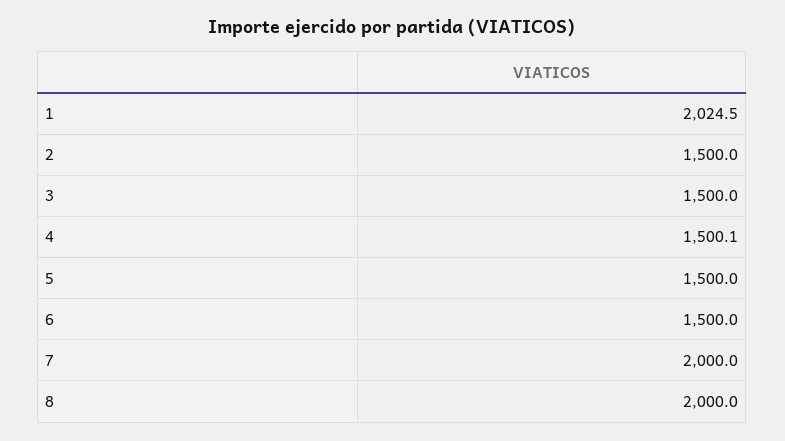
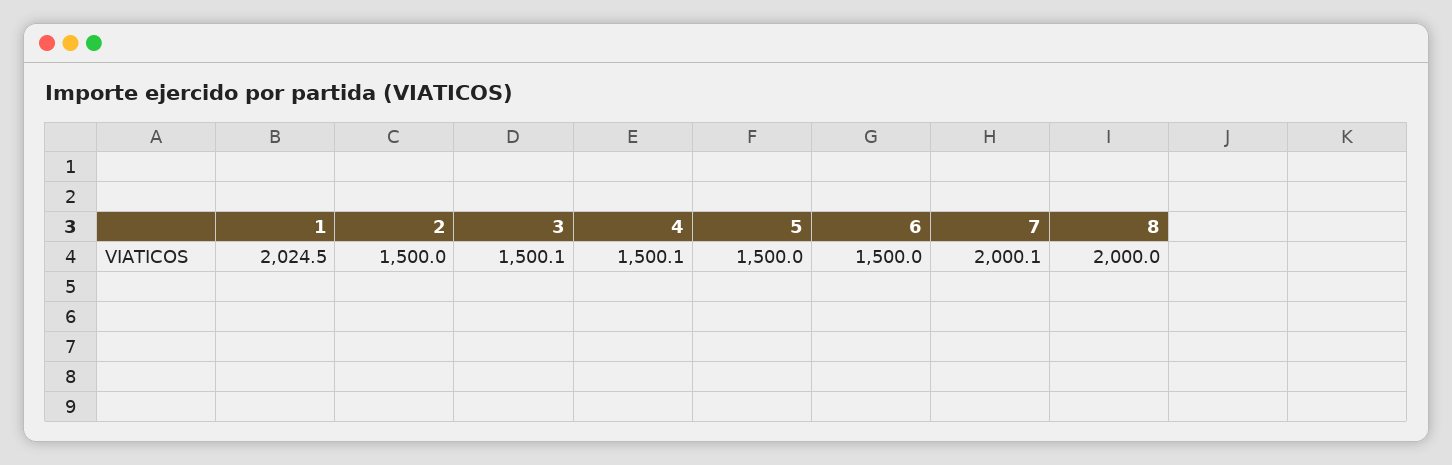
3: 1500 -> 1500.1
7: 2000 -> 2000.1

